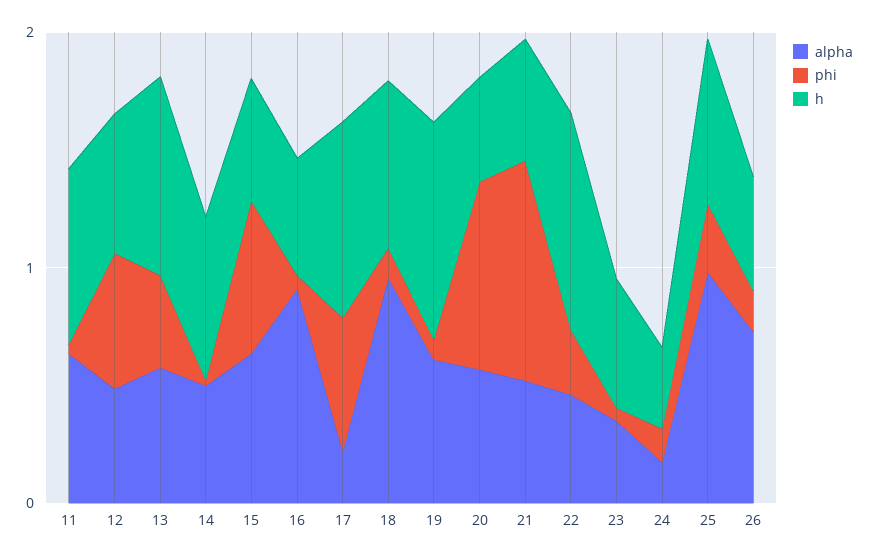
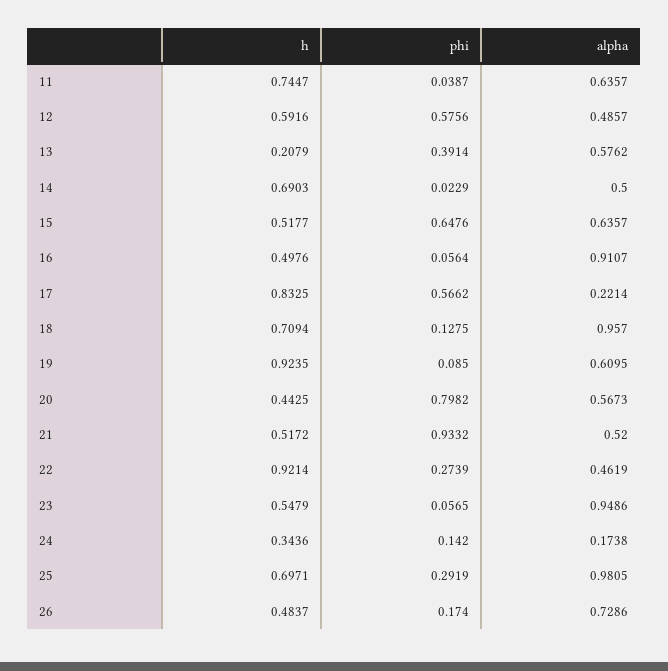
h, 13: 0.8 -> 0.2079
alpha, 23: 0.4 -> 0.9486

